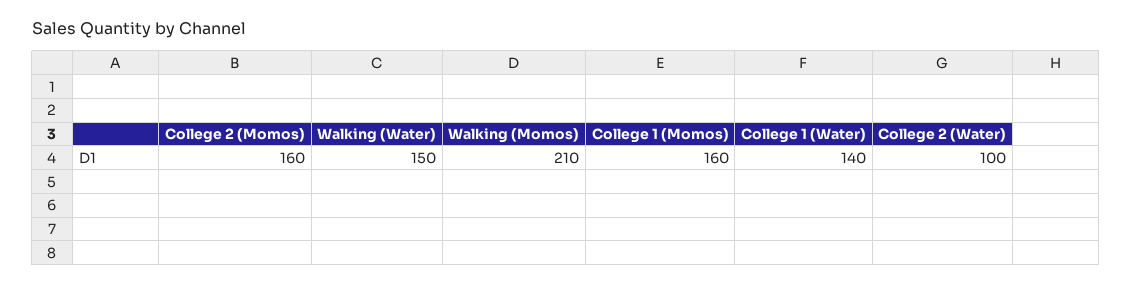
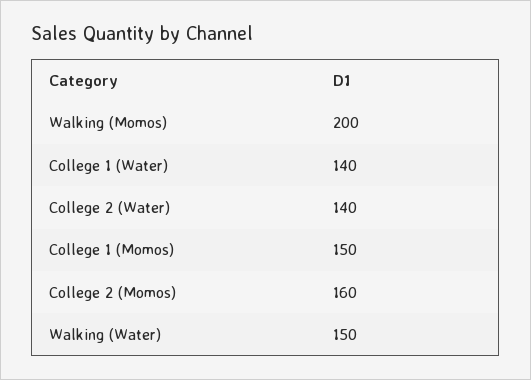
Walking (Momos): 210 -> 200
College 1 (Momos): 160 -> 150
College 2 (Water): 100 -> 140

